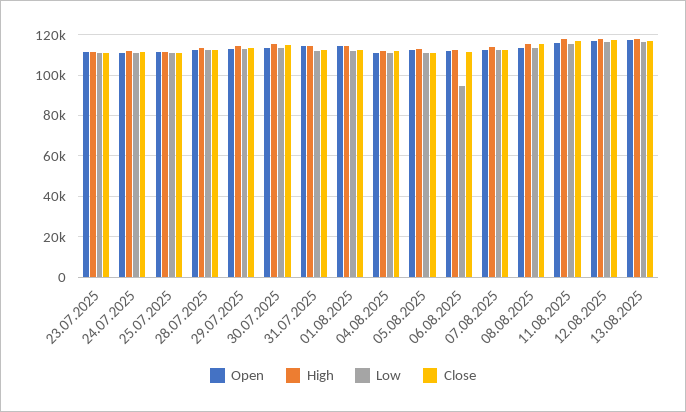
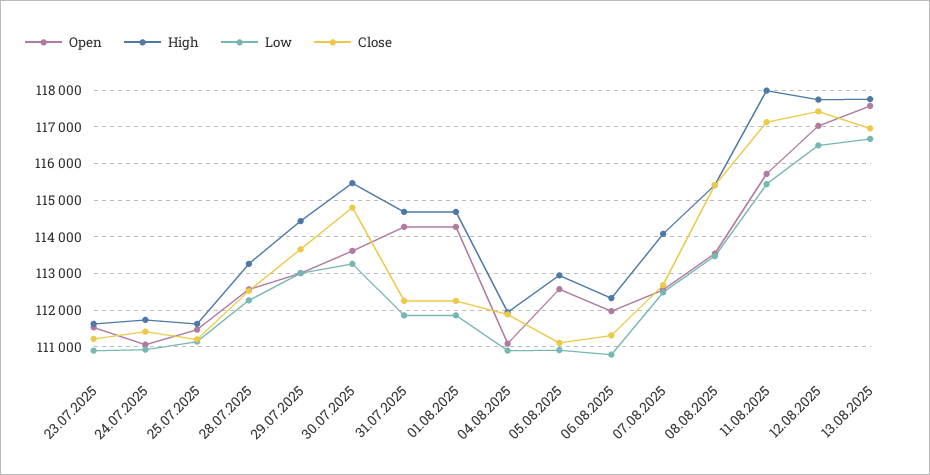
Low, 06.08.2025: 95000 -> 110800

